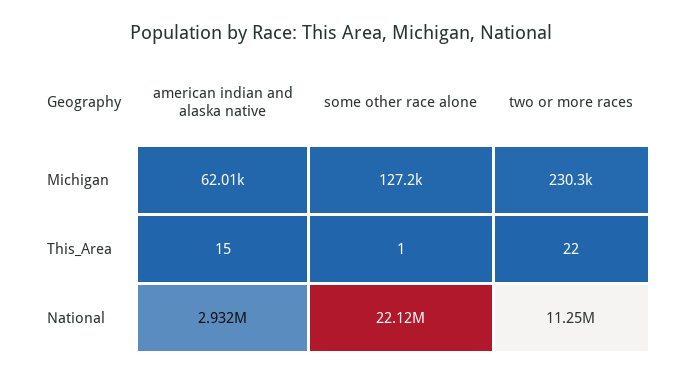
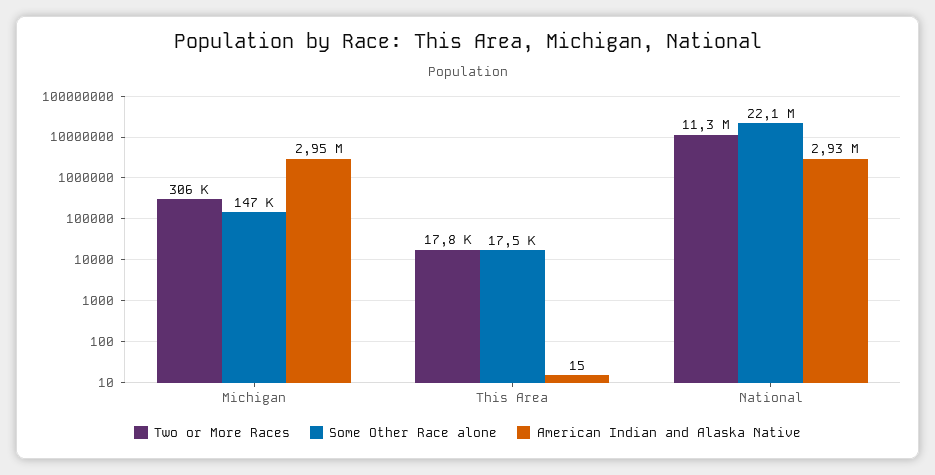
american indian and alaska native, Michigan: 62010 -> 2950000
some other race alone, Michigan: 127200 -> 147000
two or more races, Michigan: 230300 -> 306000
some other race alone, This_Area: 1 -> 17500
two or more races, This_Area: 22 -> 17800

